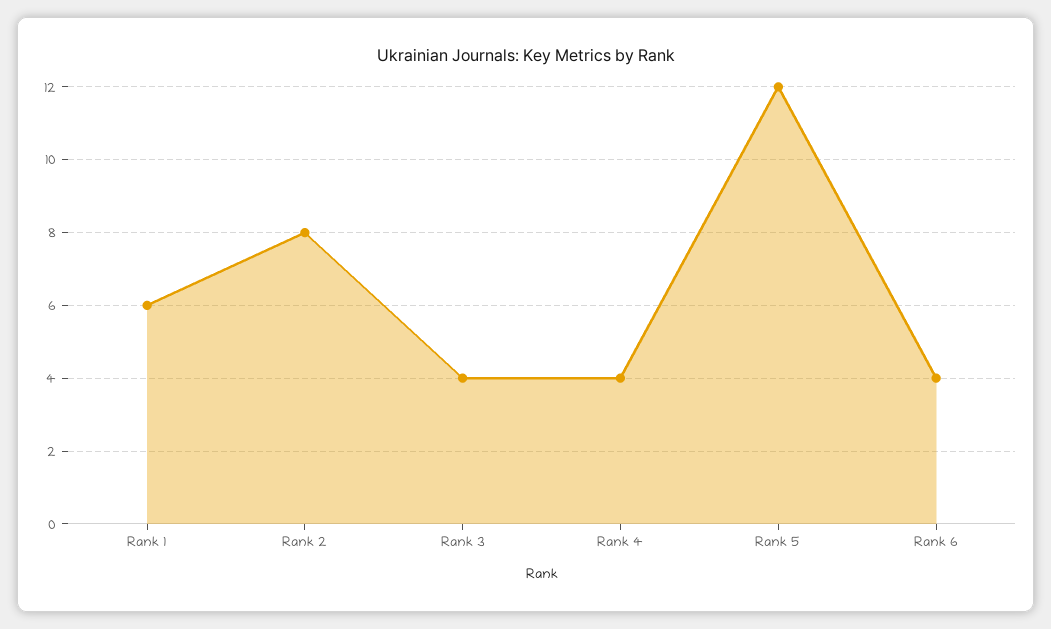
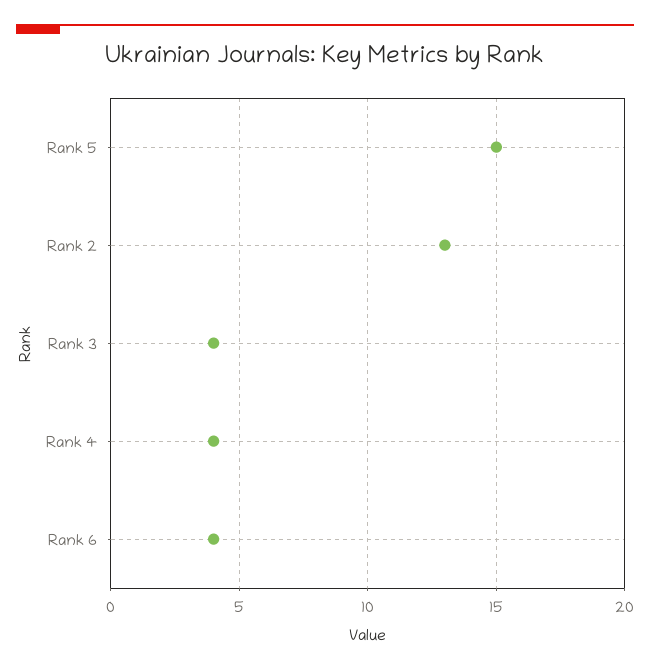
Rank 1: 6 -> none
Rank 2: 8 -> 13
Rank 5: 12 -> 15

